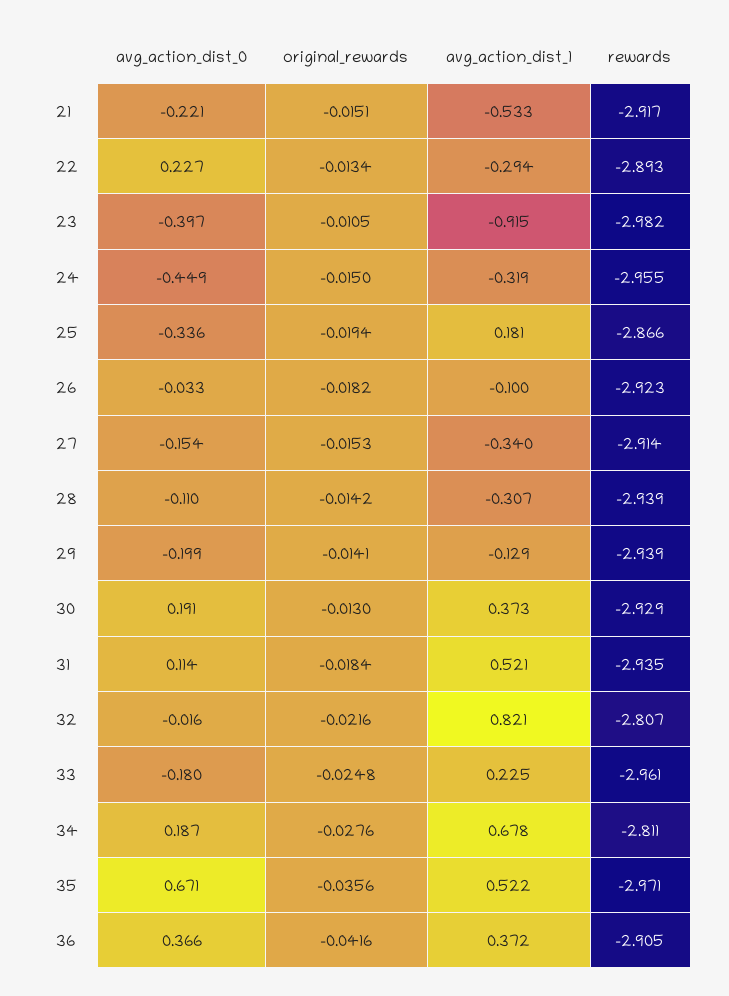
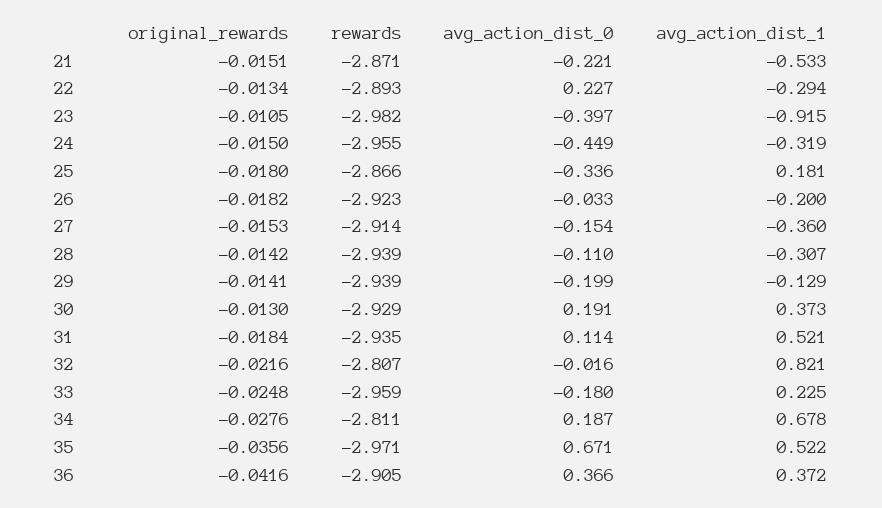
rewards, 21: -2.917 -> -2.871
original_rewards, 25: -0.0194 -> -0.018
avg_action_dist_1, 26: -0.1 -> -0.2
avg_action_dist_1, 27: -0.34 -> -0.36
rewards, 33: -2.961 -> -2.959

